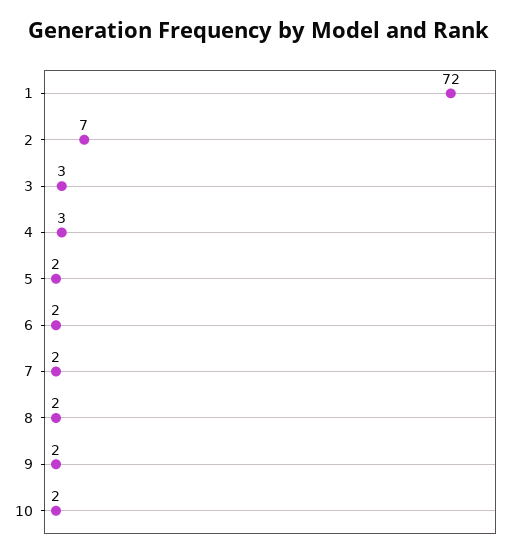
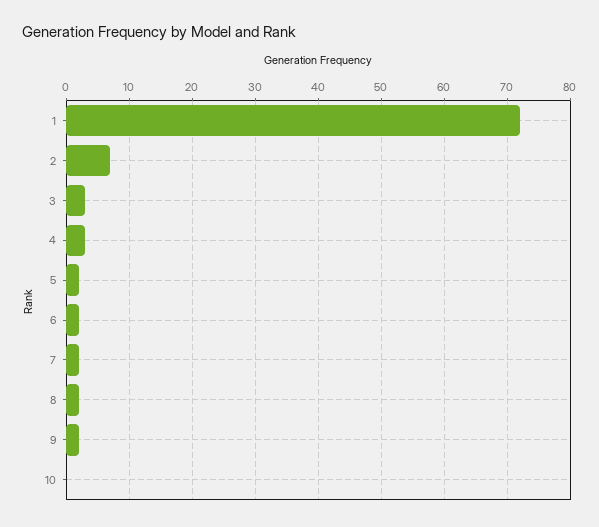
10: 2 -> 0

